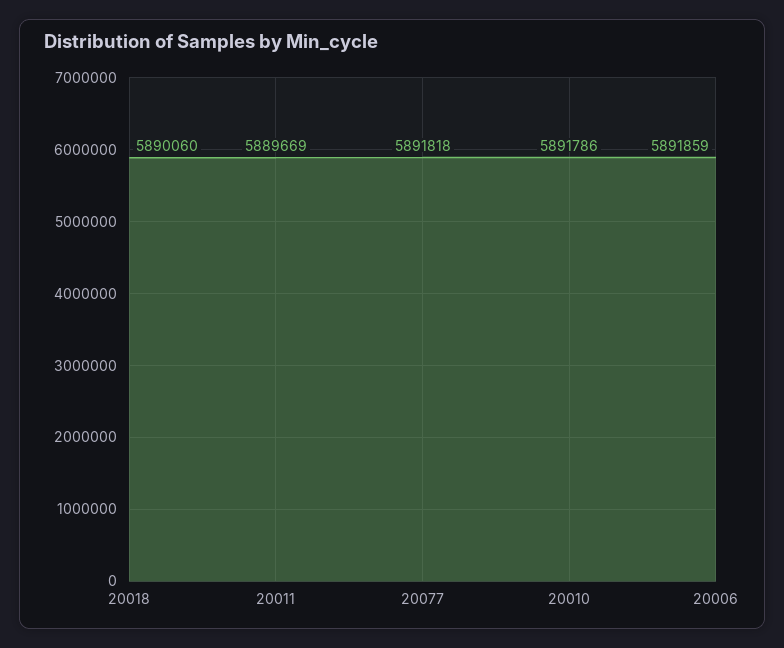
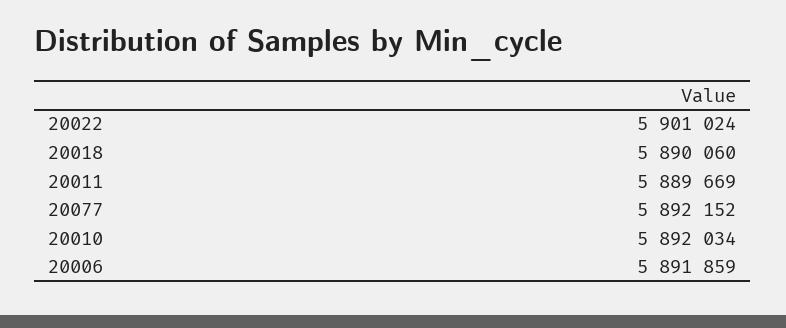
20077: 5891818 -> 5892152
20010: 5891786 -> 5892034
20022: none -> 5901024

